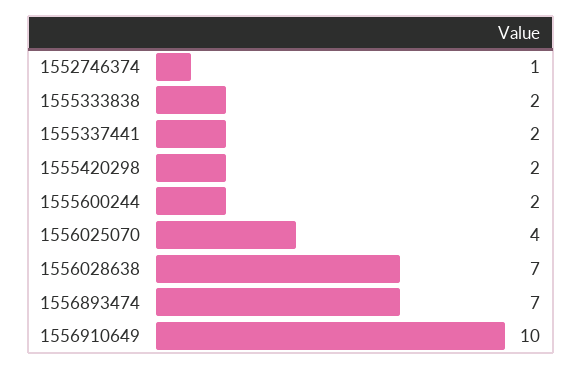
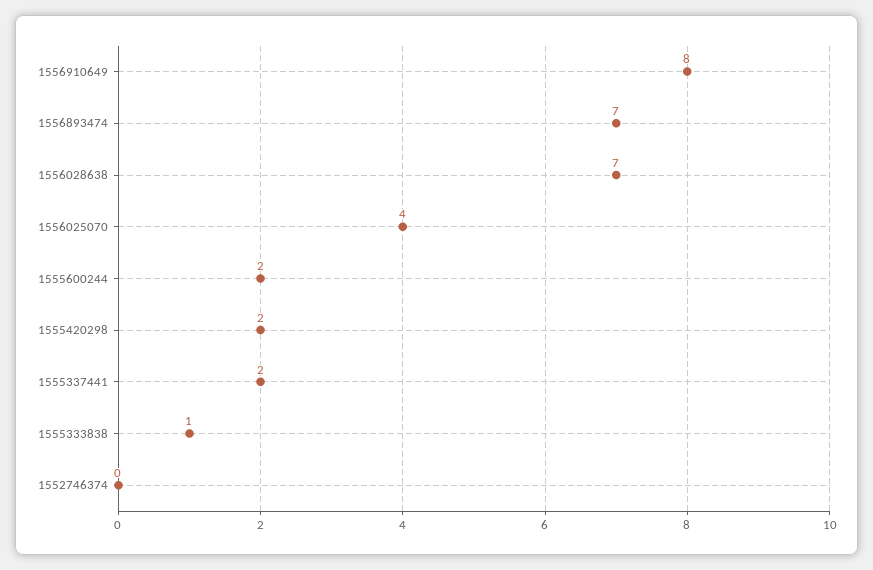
1552746374: 1 -> 0
1555333838: 2 -> 1
1556910649: 10 -> 8

